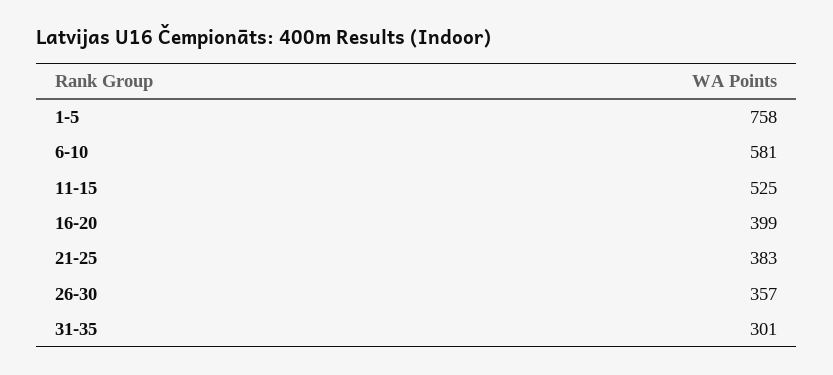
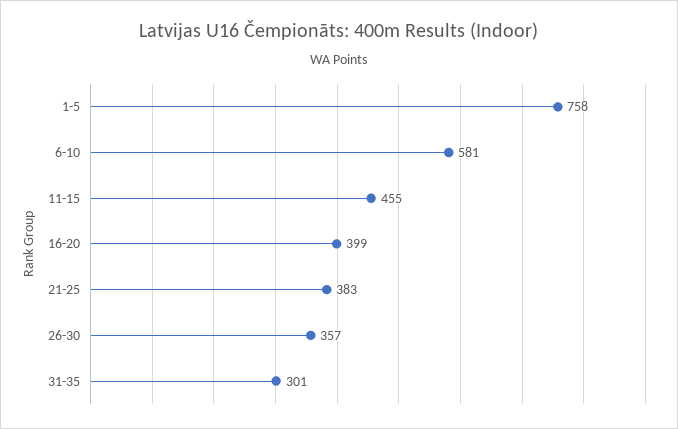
11-15: 525 -> 455

